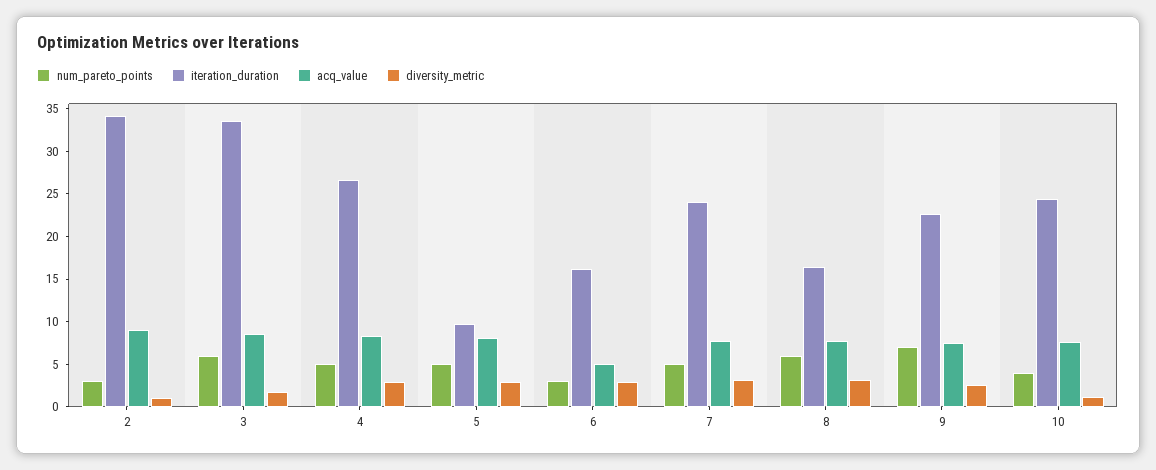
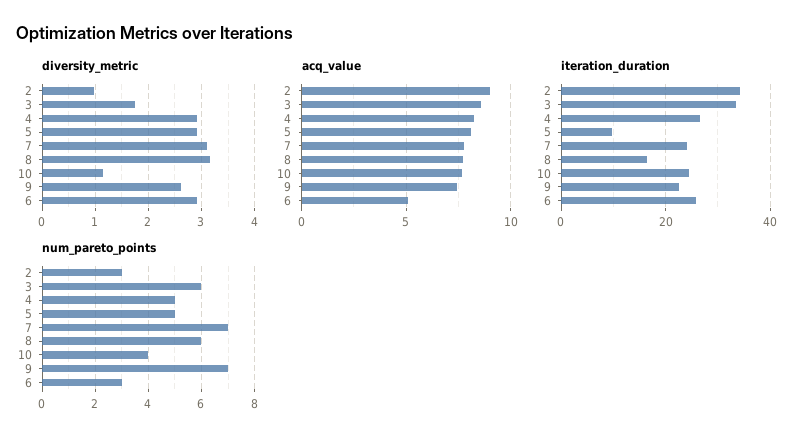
iteration_duration, 6: 16 -> 26
num_pareto_points, 7: 5 -> 7

